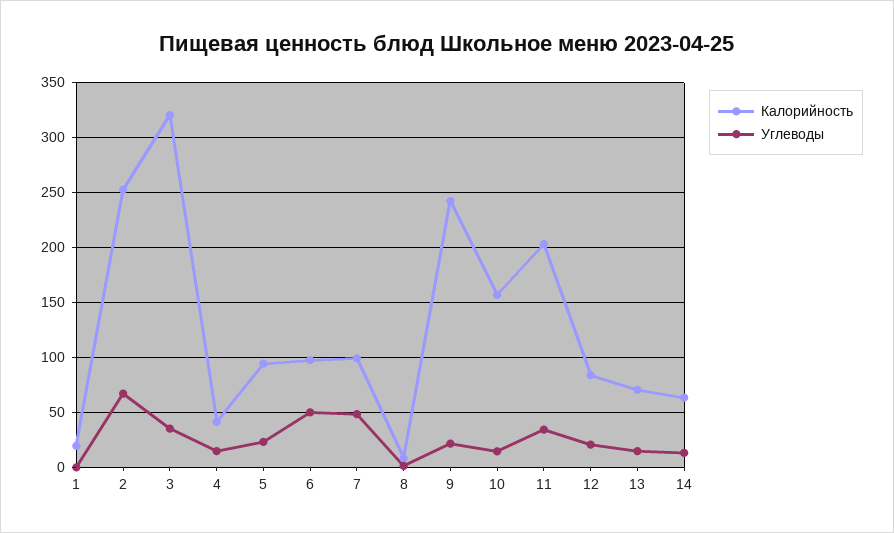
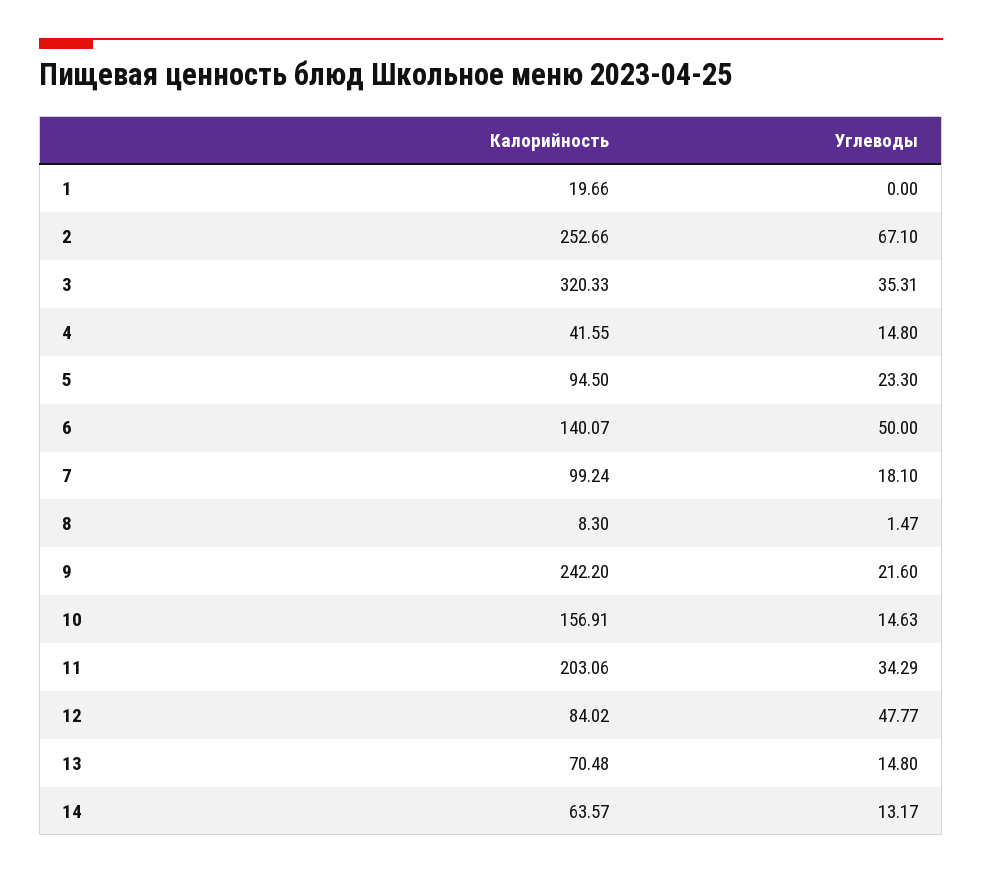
Калорийность, 6: 100 -> 140.07
Углеводы, 7: 50 -> 18.1
Углеводы, 12: 20 -> 47.77

